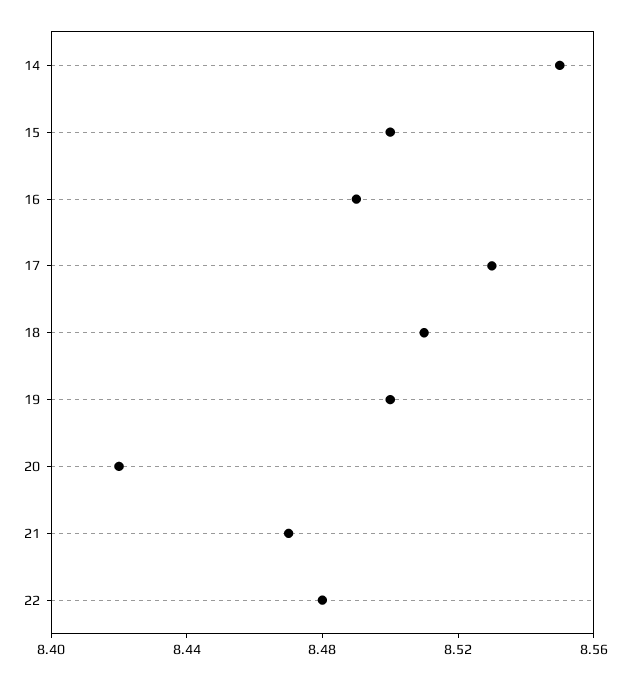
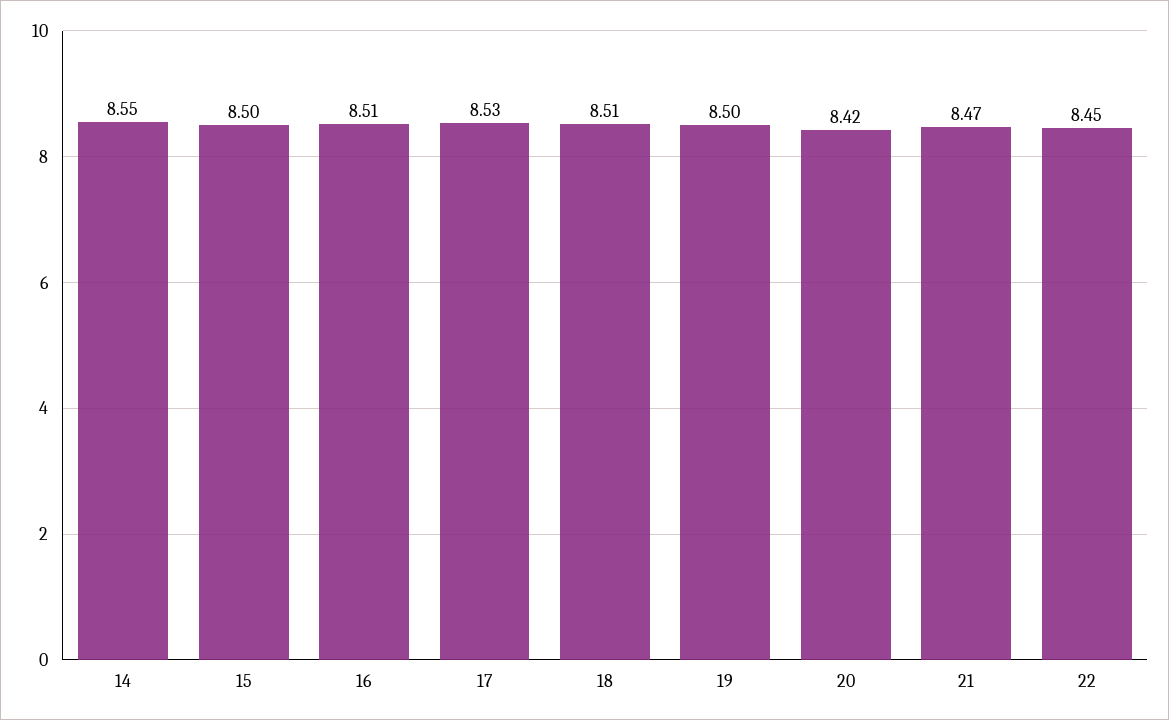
16: 8.49 -> 8.51
22: 8.48 -> 8.45

